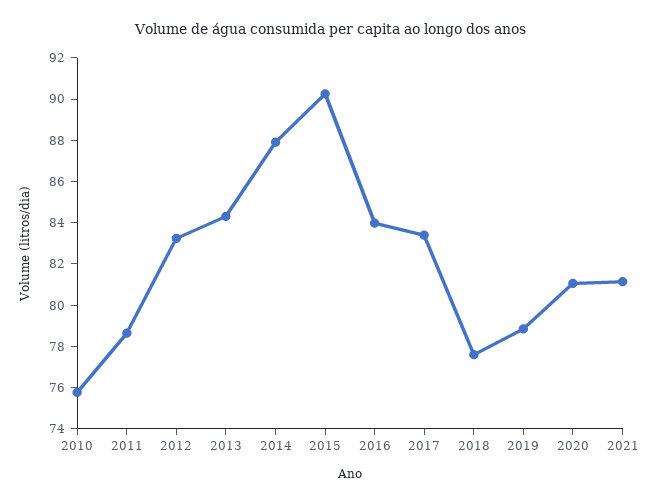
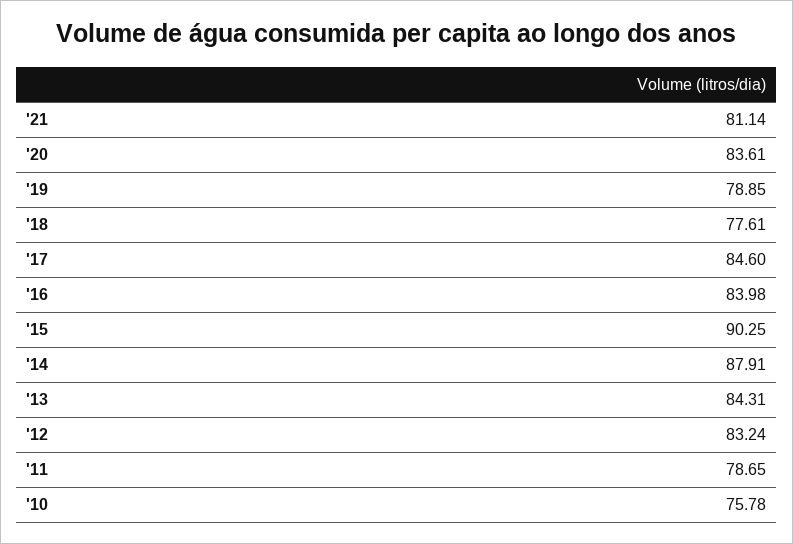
2017: 83.5 -> 84.6
2020: 81 -> 83.61

